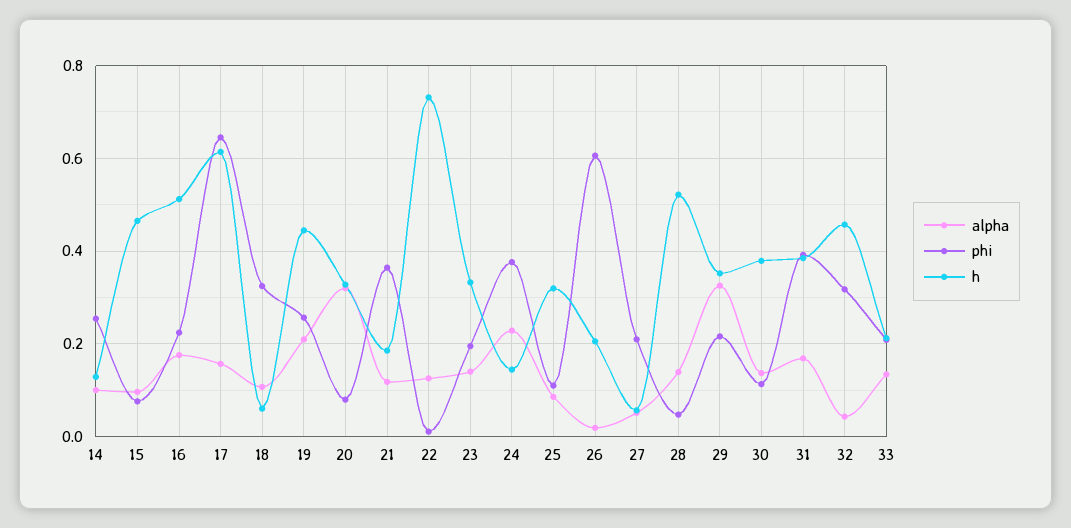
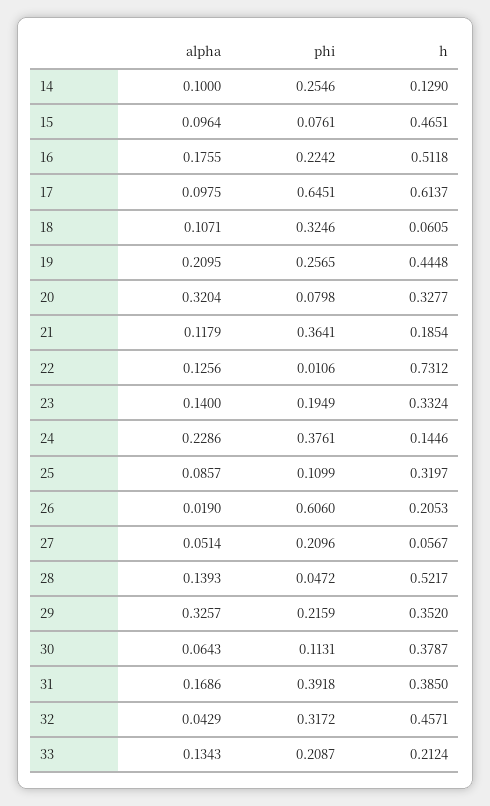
alpha, 17: 0.16 -> 0.0975
alpha, 30: 0.14 -> 0.0643

